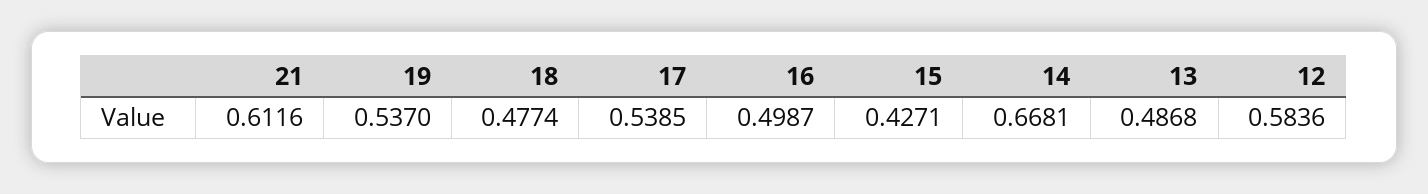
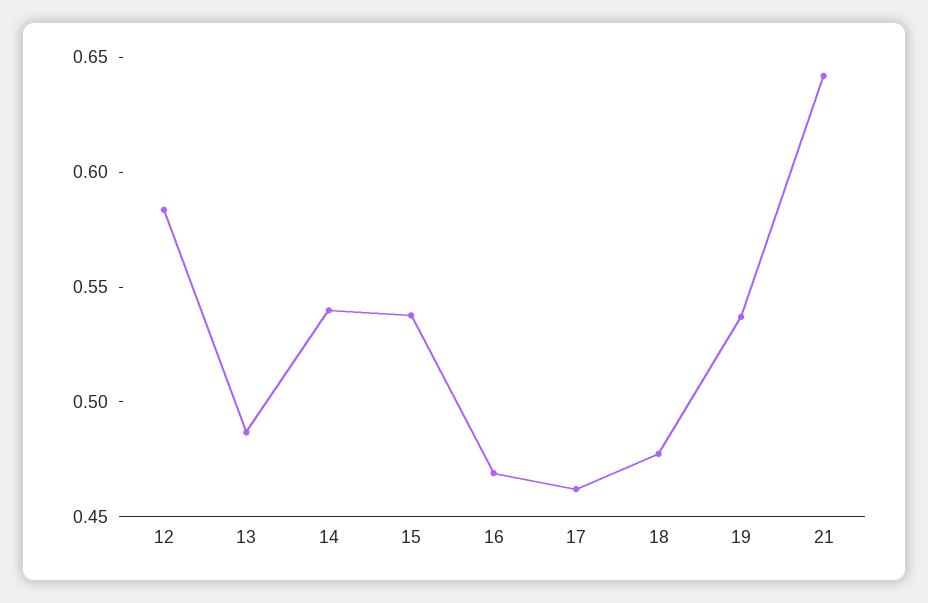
21: 0.6116 -> 0.64
17: 0.5385 -> 0.46
16: 0.4987 -> 0.47
15: 0.4271 -> 0.54
14: 0.6681 -> 0.54

